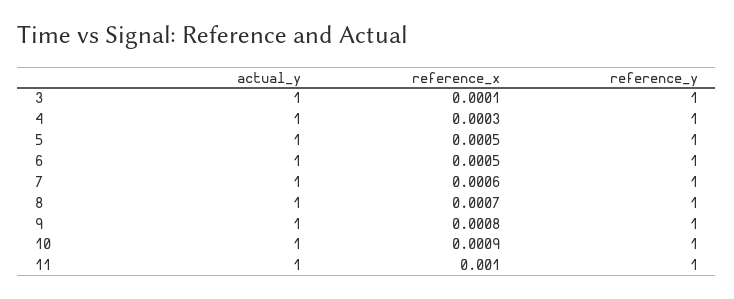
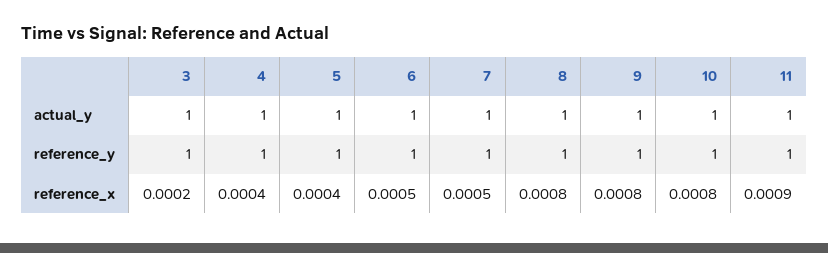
reference_x, 3: 0.0001 -> 0.0002
reference_x, 4: 0.0003 -> 0.0004
reference_x, 5: 0.0005 -> 0.0004
reference_x, 7: 0.0006 -> 0.0005
reference_x, 8: 0.0007 -> 0.0008
reference_x, 10: 0.0009 -> 0.0008
reference_x, 11: 0.001 -> 0.0009

